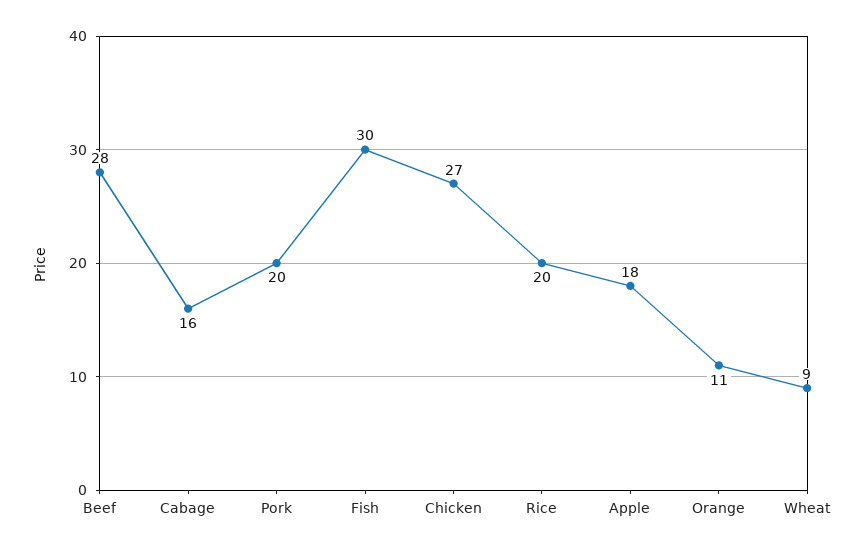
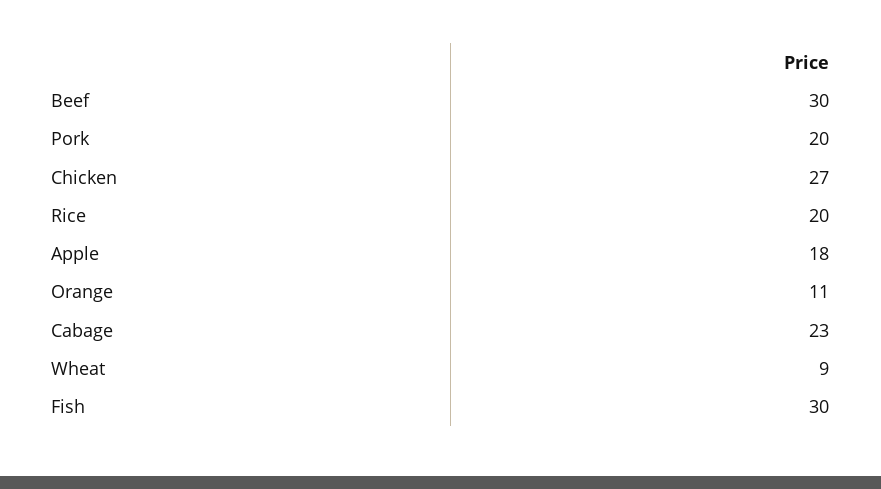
Beef: 28 -> 30
Cabage: 16 -> 23

